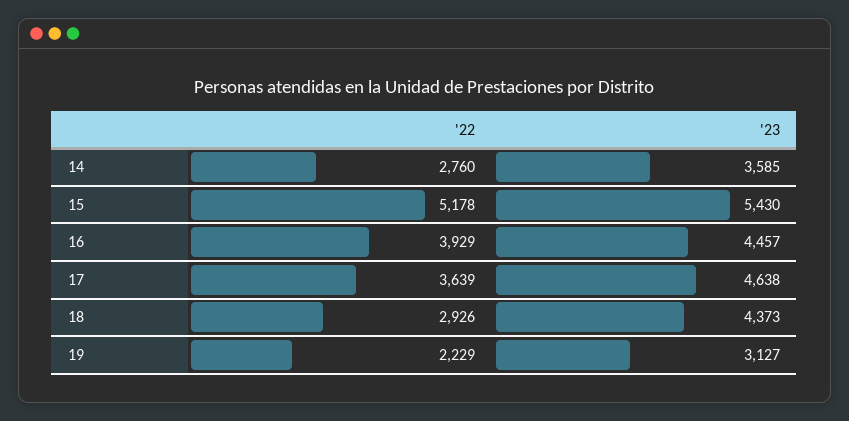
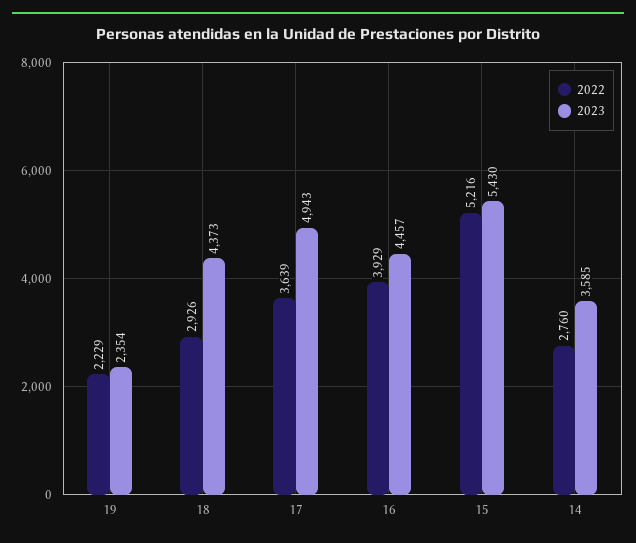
'22, 15: 5178 -> 5216
'23, 17: 4638 -> 4943
'23, 19: 3127 -> 2354

